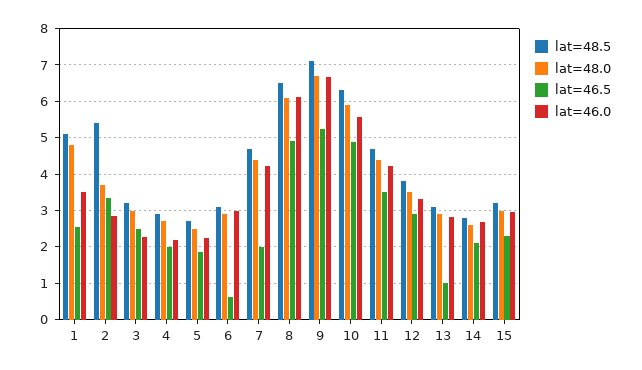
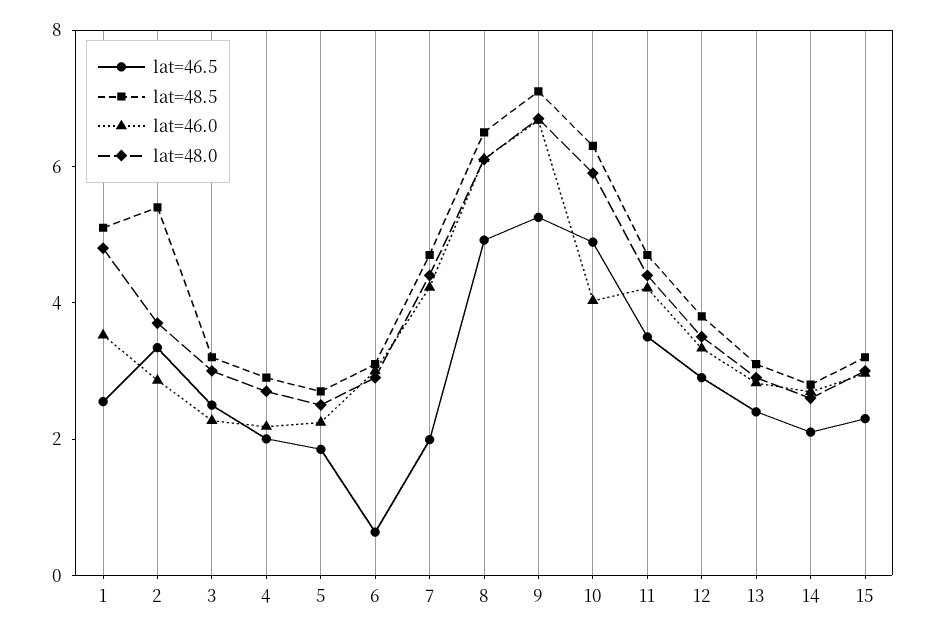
lat=46.0, 10: 5.6 -> 4
lat=46.5, 13: 1 -> 2.5

